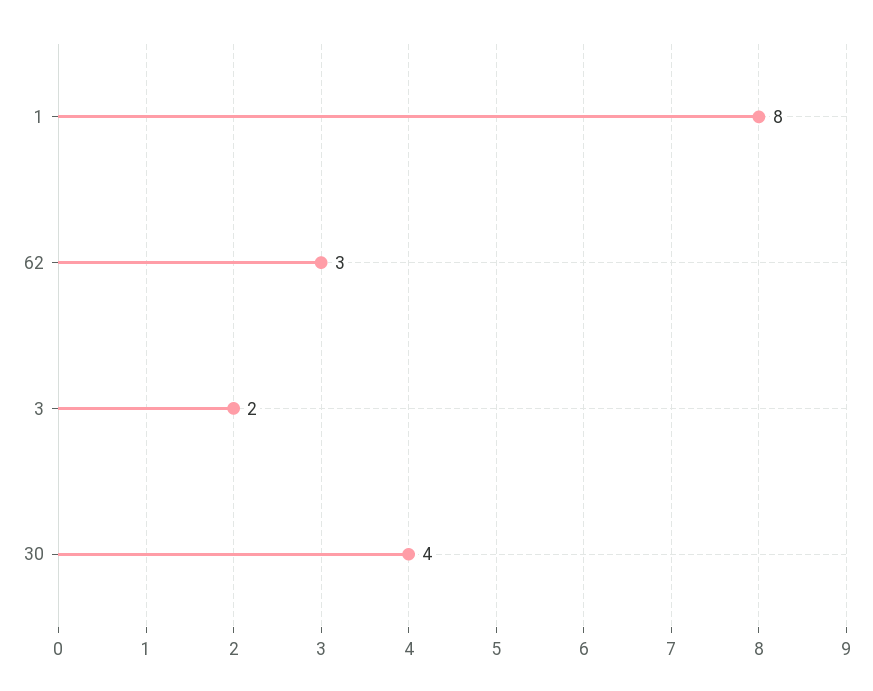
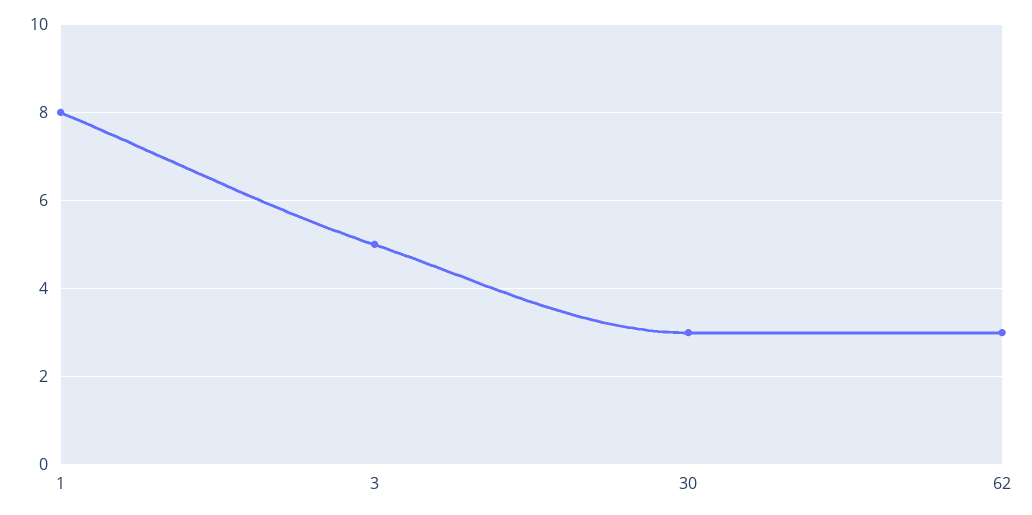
3: 2 -> 5
30: 4 -> 3

